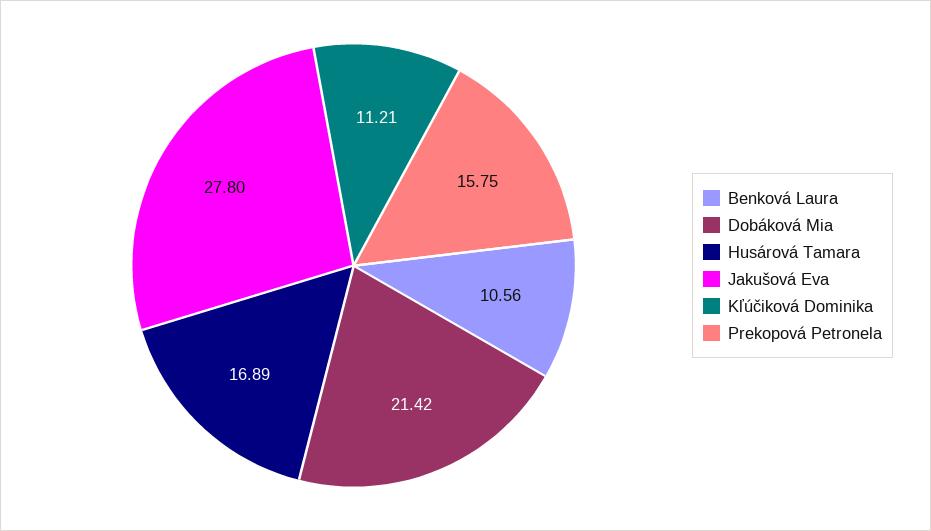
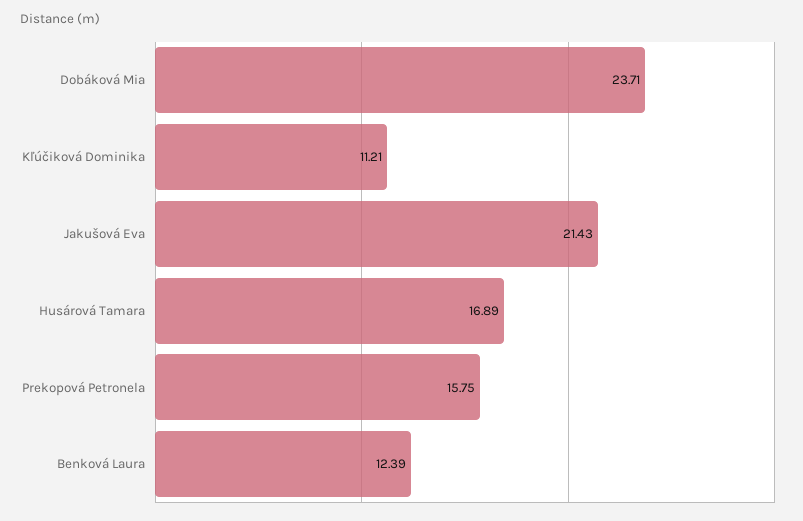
Benková Laura: 10.56 -> 12.39
Dobáková Mia: 21.42 -> 23.71
Jakušová Eva: 27.8 -> 21.43

